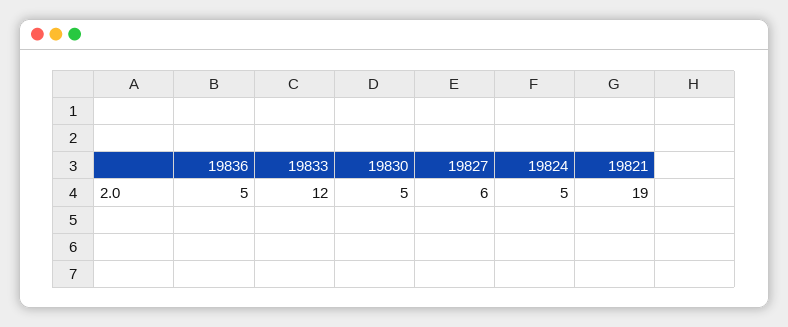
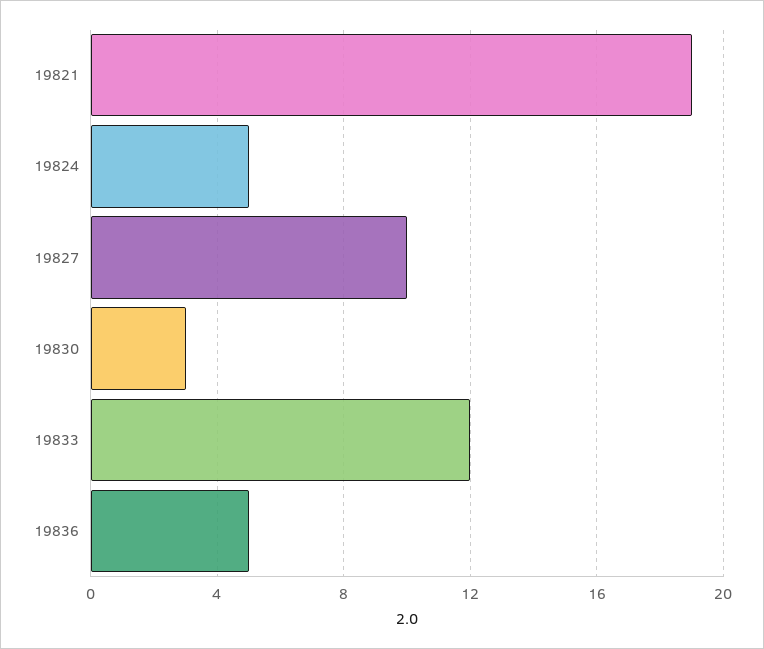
19830: 5 -> 3
19827: 6 -> 10

